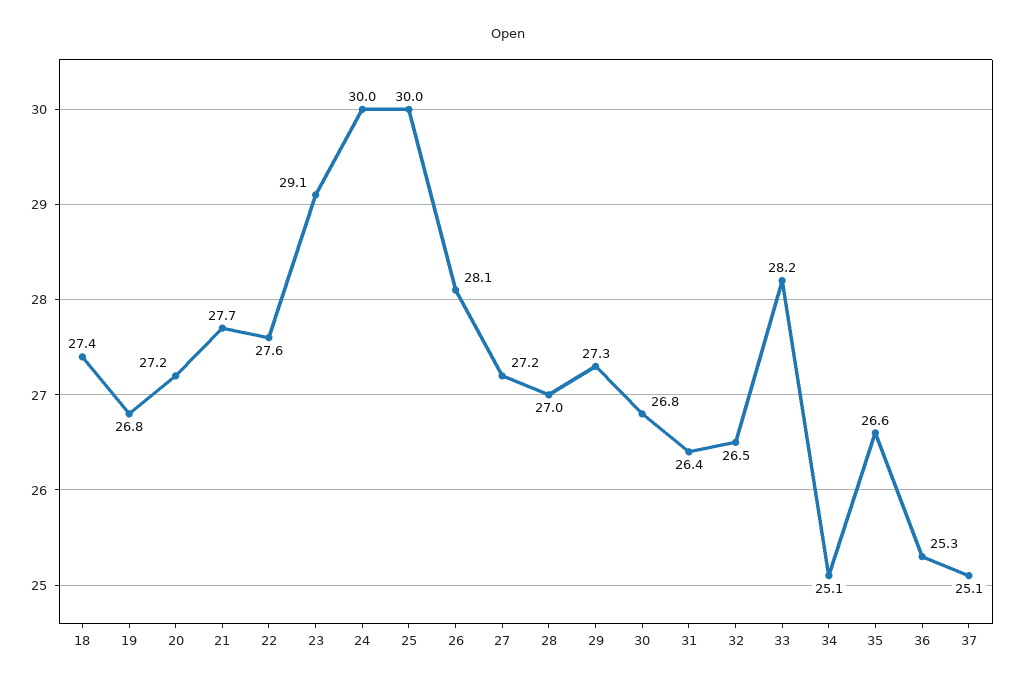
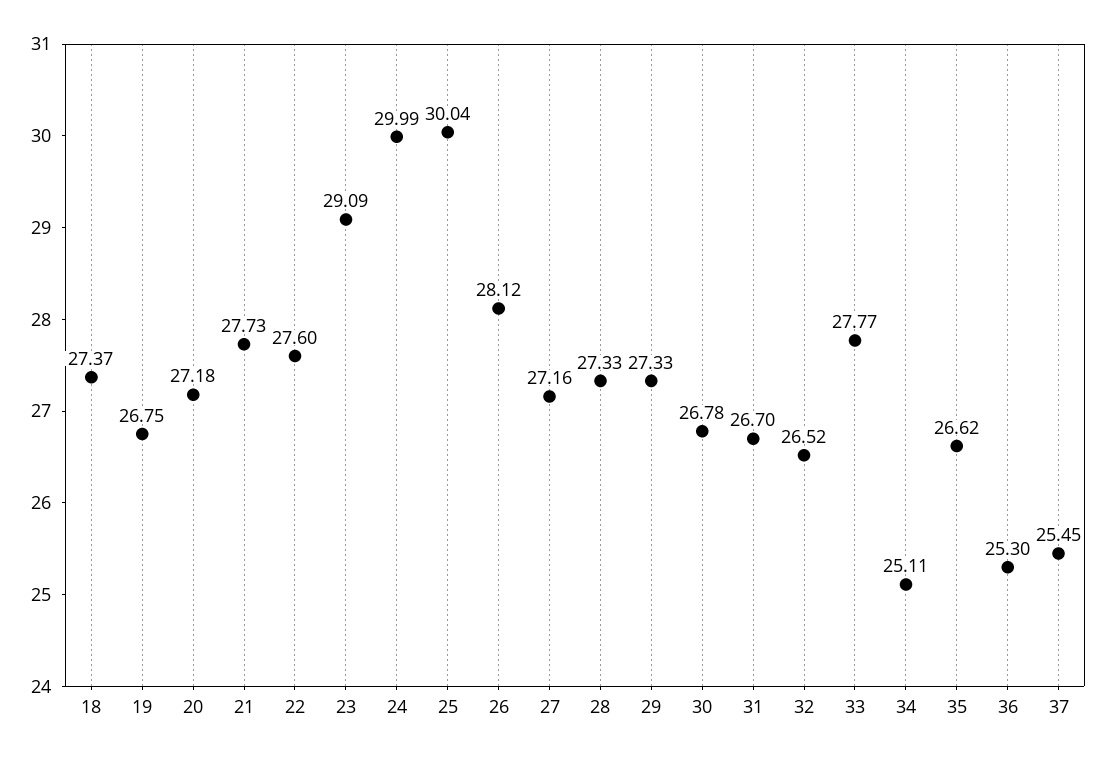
28: 27 -> 27.33
31: 26.4 -> 26.7
33: 28.2 -> 27.77
37: 25.1 -> 25.45

